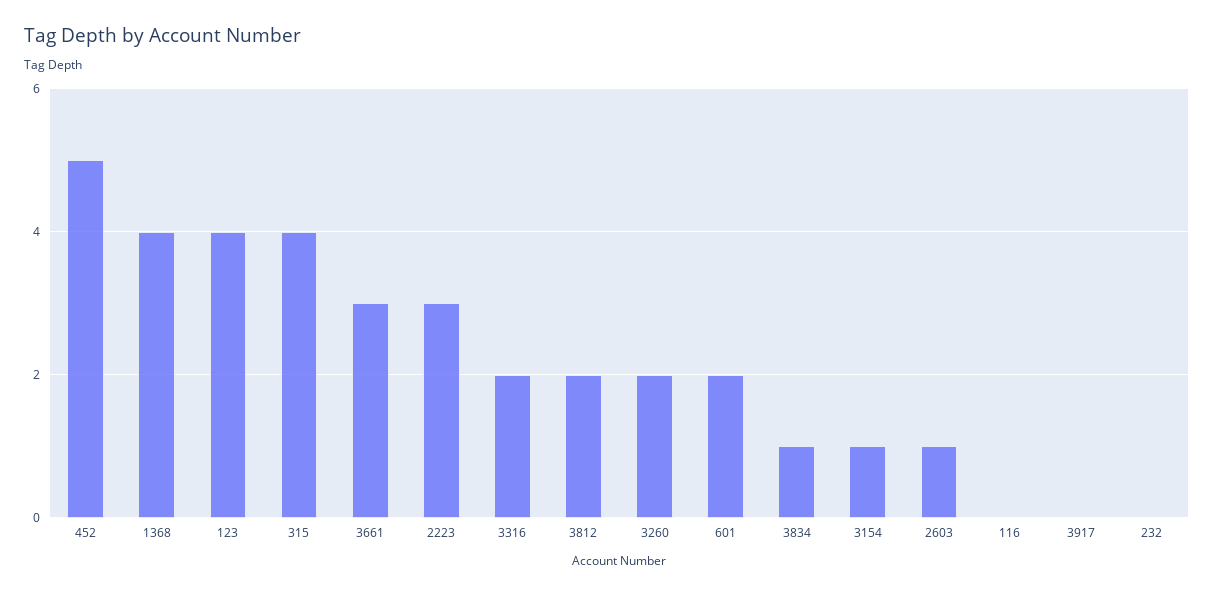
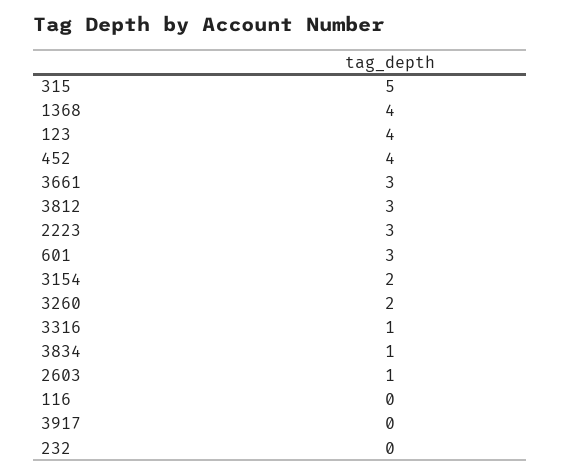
452: 5 -> 4
315: 4 -> 5
3316: 2 -> 1
3812: 2 -> 3
601: 2 -> 3
3154: 1 -> 2

